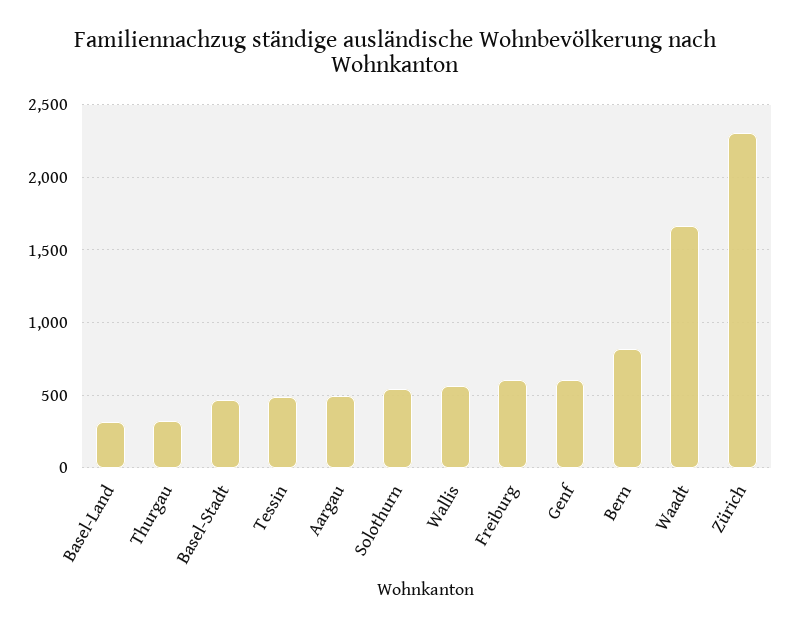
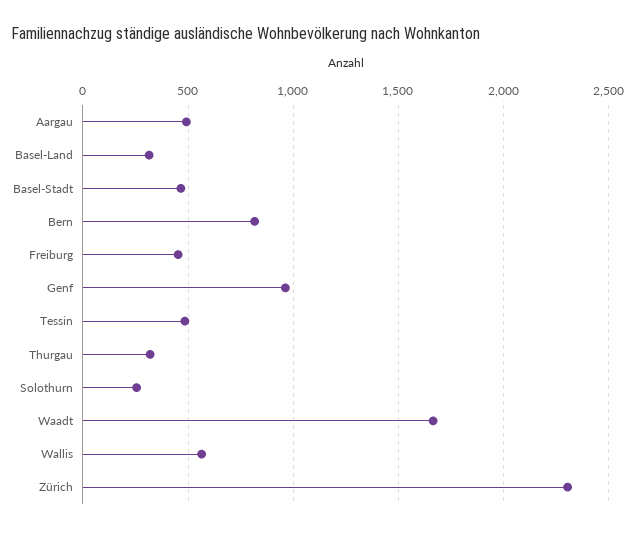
Solothurn: 550 -> 250
Freiburg: 600 -> 450
Genf: 600 -> 950

